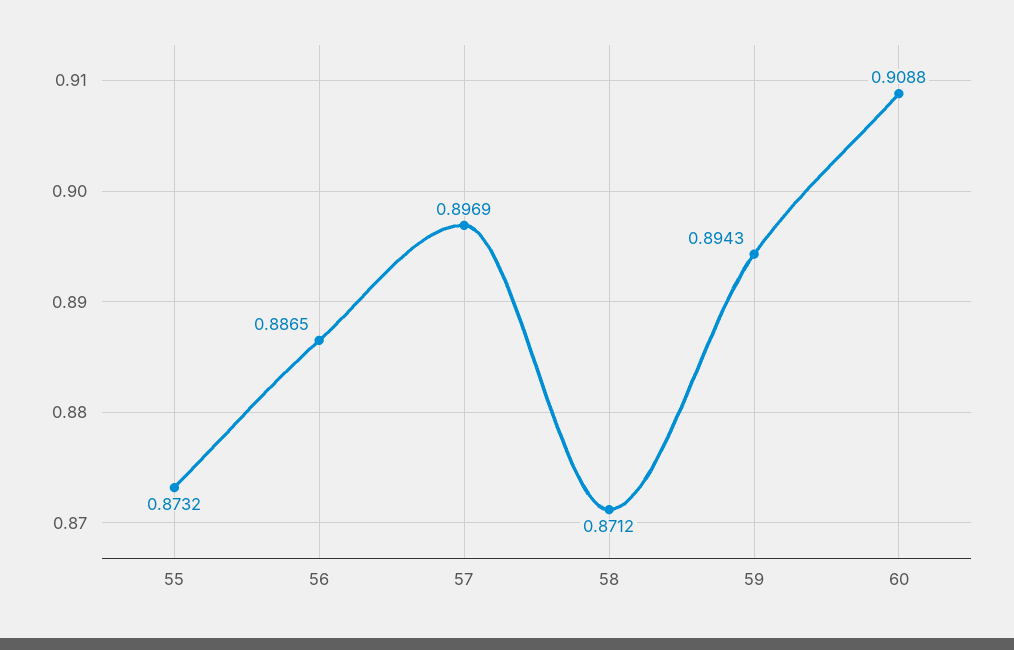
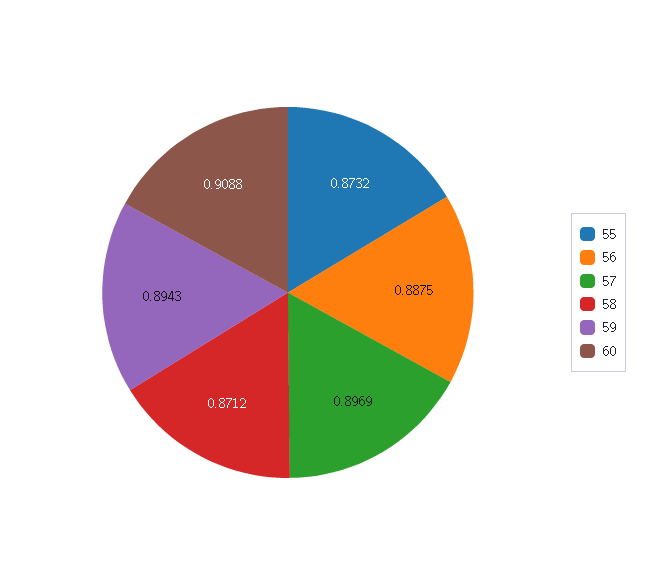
56: 0.8865 -> 0.8875

